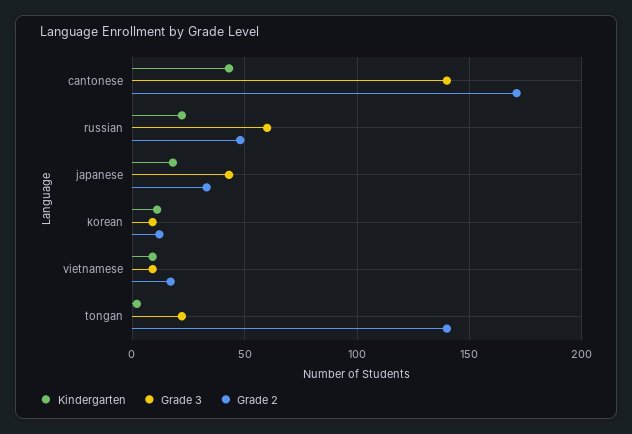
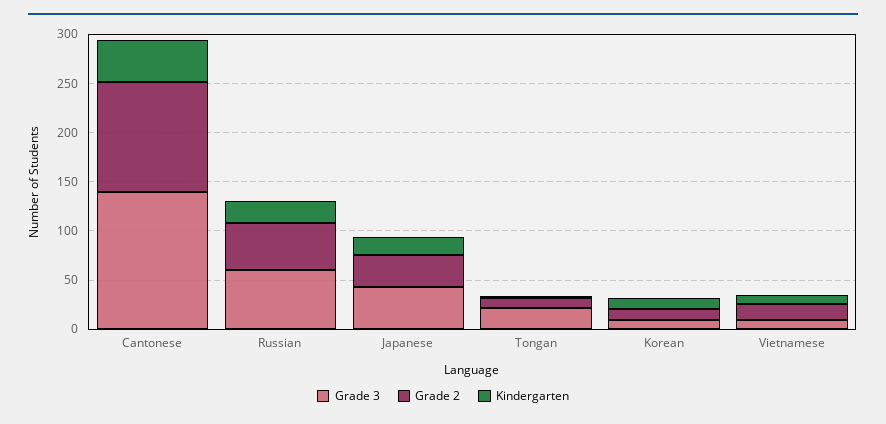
Grade 2, cantonese: 170 -> 110
Grade 2, tongan: 140 -> 10

